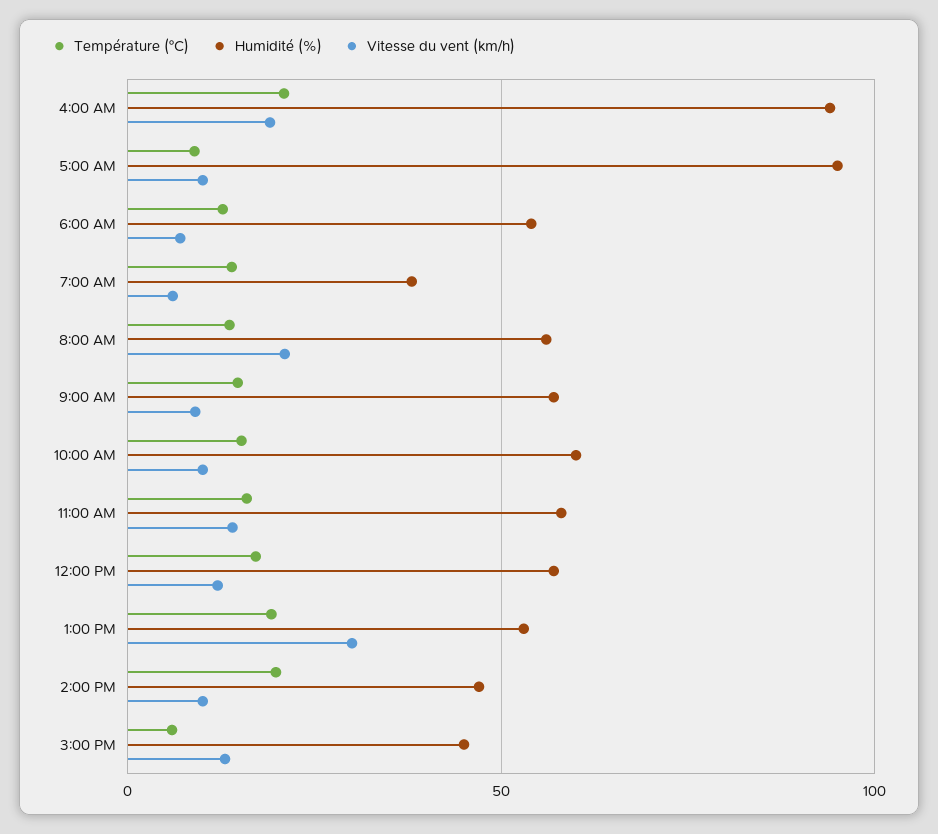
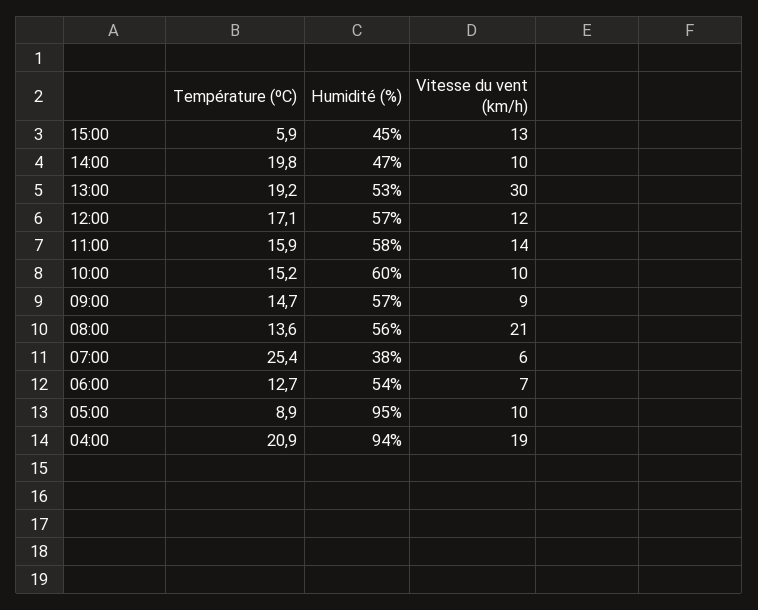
Température (ºC), 7:00 AM: 15 -> 25.4

